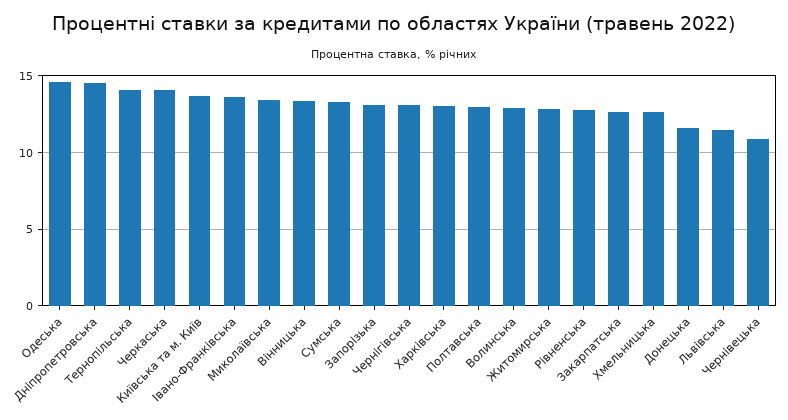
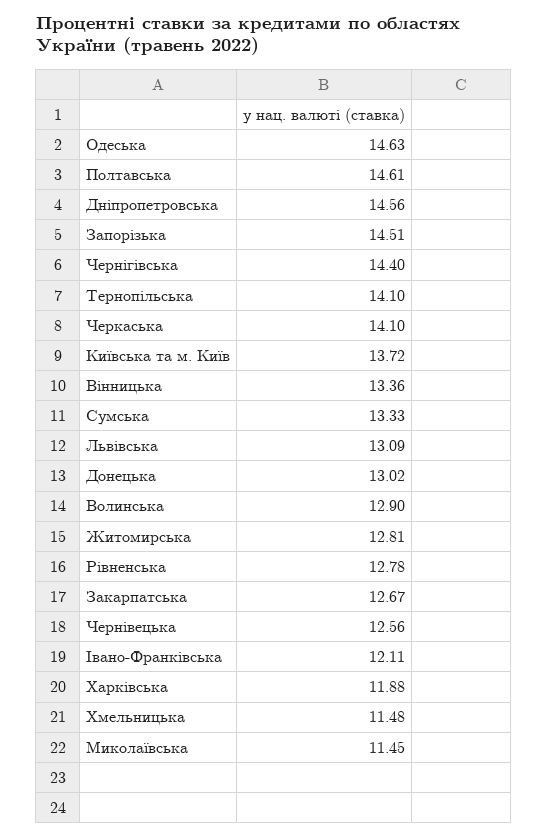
Iвано-Франкiвська: 13.5 -> 12.11
Миколаївська: 13.5 -> 11.45
Запорiзька: 13 -> 14.51
Чернiгiвська: 13 -> 14.4
Харкiвська: 13 -> 11.88
Полтавська: 13 -> 14.61
Хмельницька: 12.5 -> 11.48
Донецька: 11.5 -> 13.02
Львiвська: 11.5 -> 13.09
Чернiвецька: 11 -> 12.56

